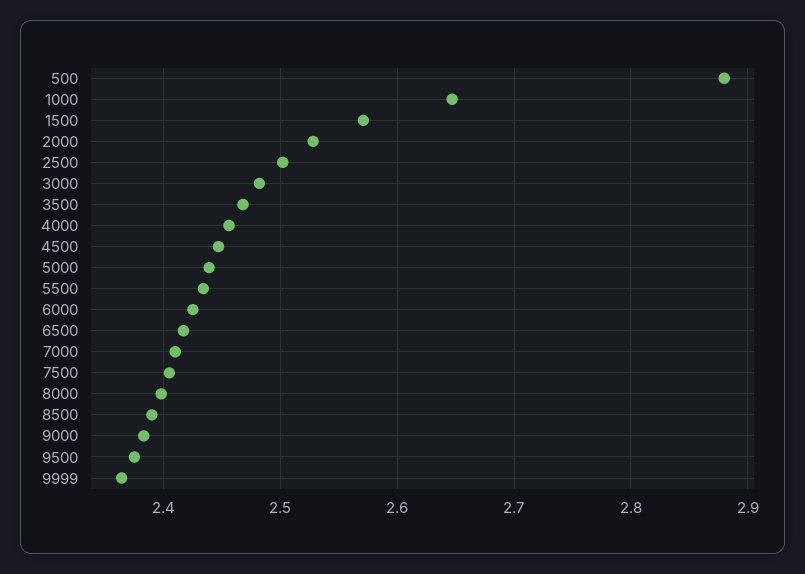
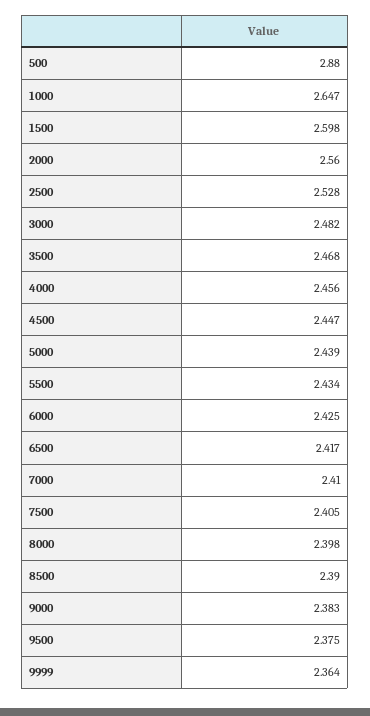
1500: 2.57 -> 2.598
2000: 2.53 -> 2.56
2500: 2.5 -> 2.528

